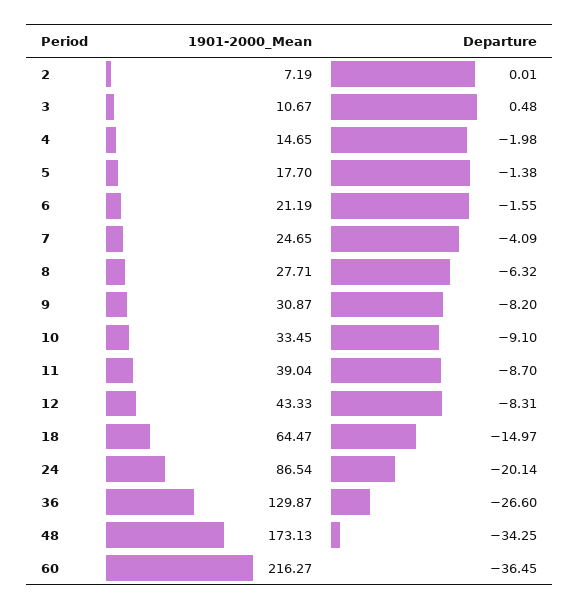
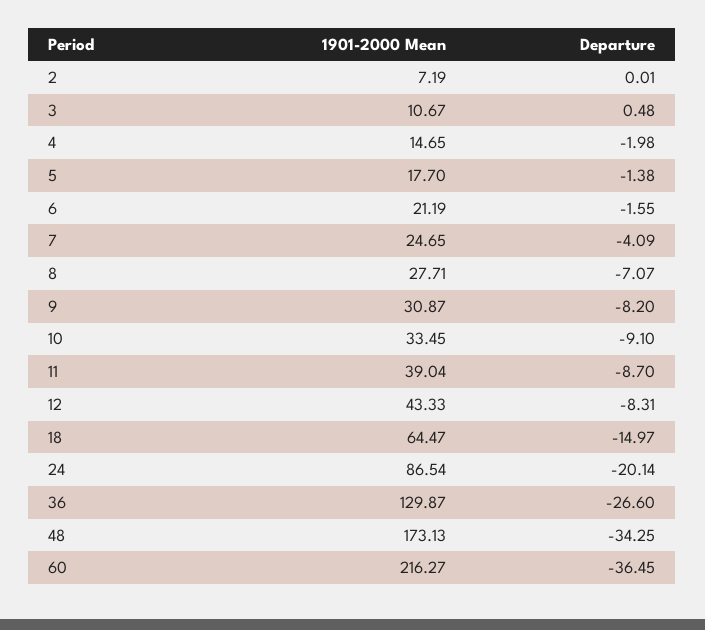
Departure, 8: -6.32 -> -7.07

